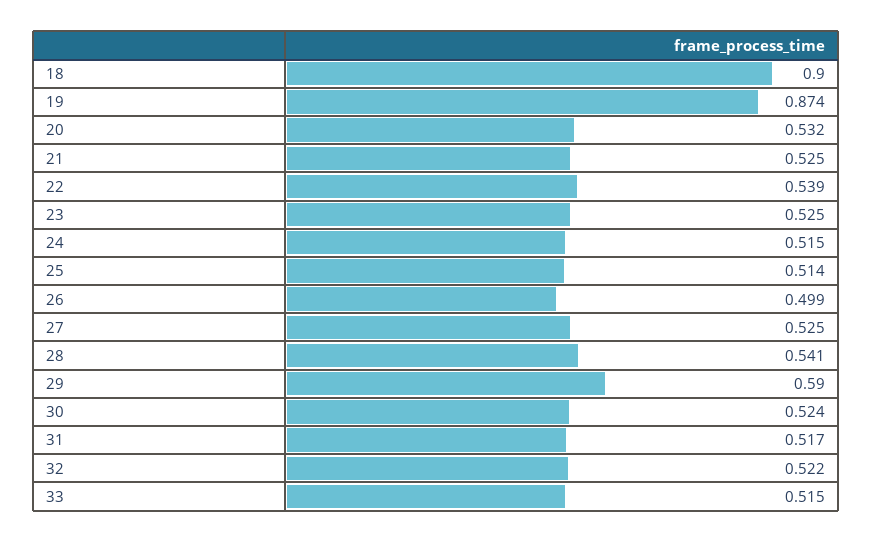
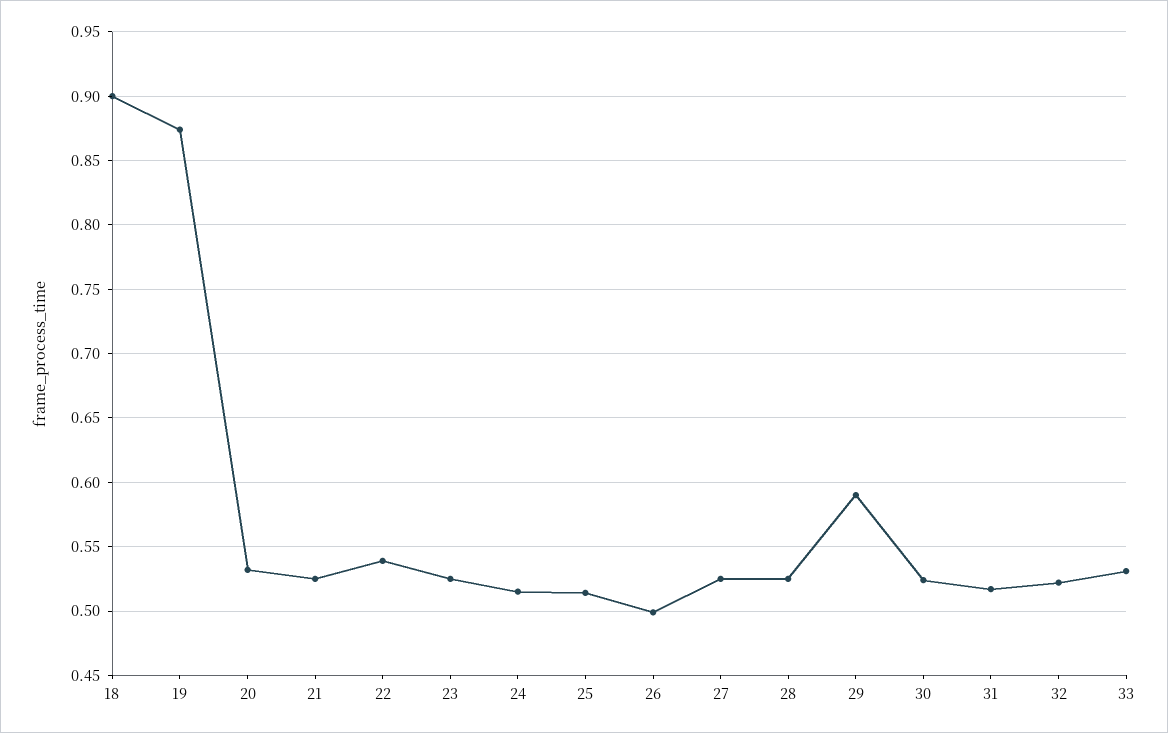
28: 0.541 -> 0.525
33: 0.515 -> 0.53

